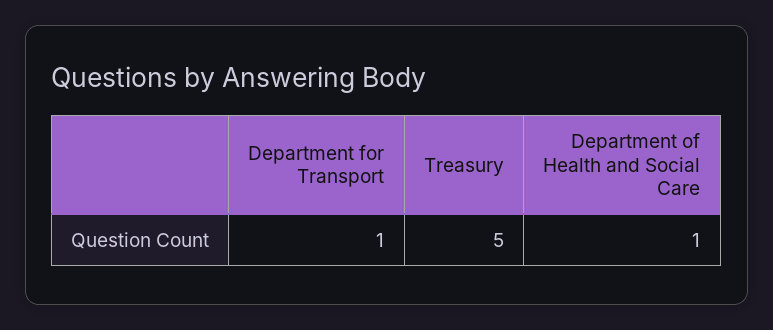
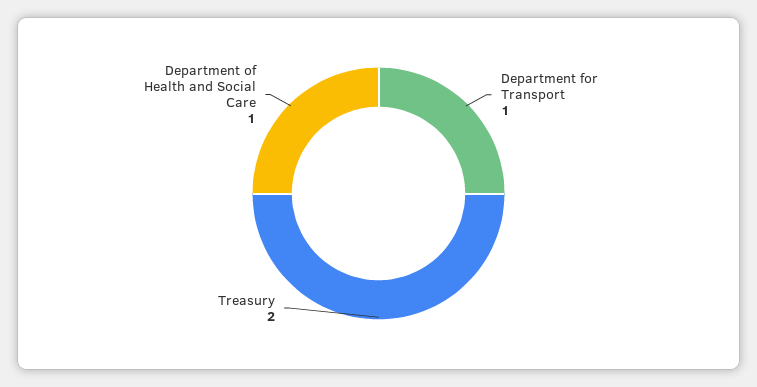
Treasury: 5 -> 2

